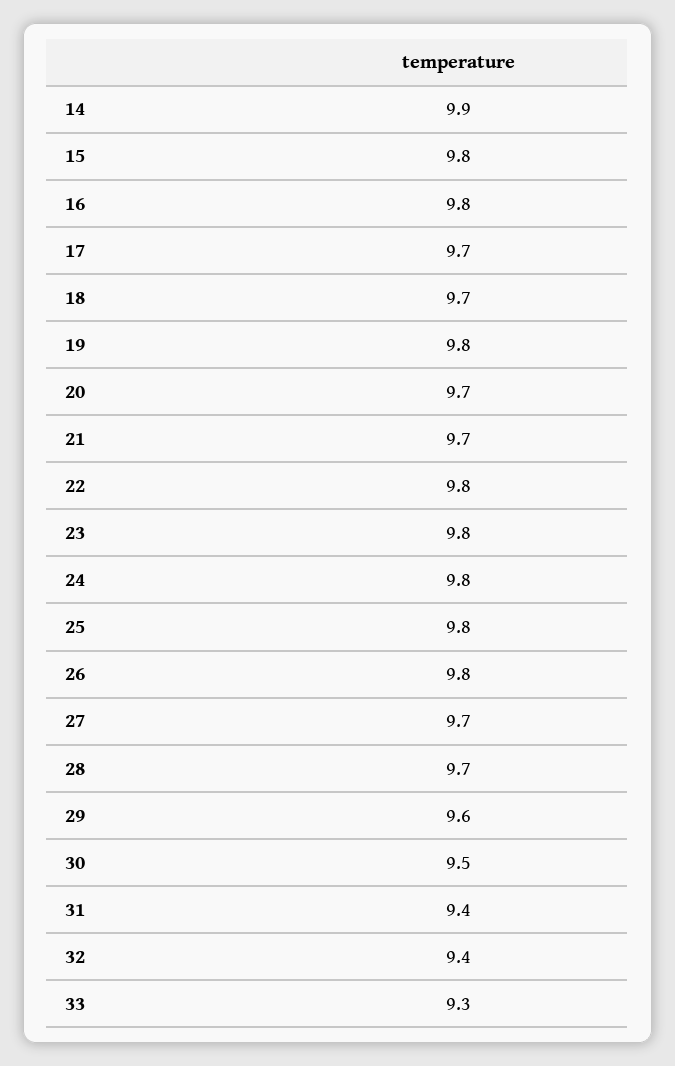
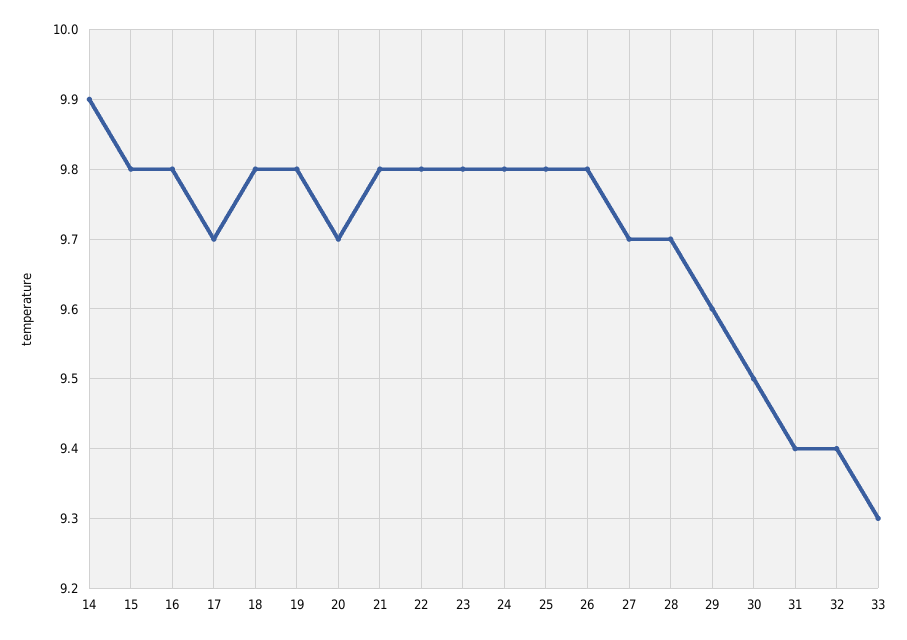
18: 9.7 -> 9.8
21: 9.7 -> 9.8

